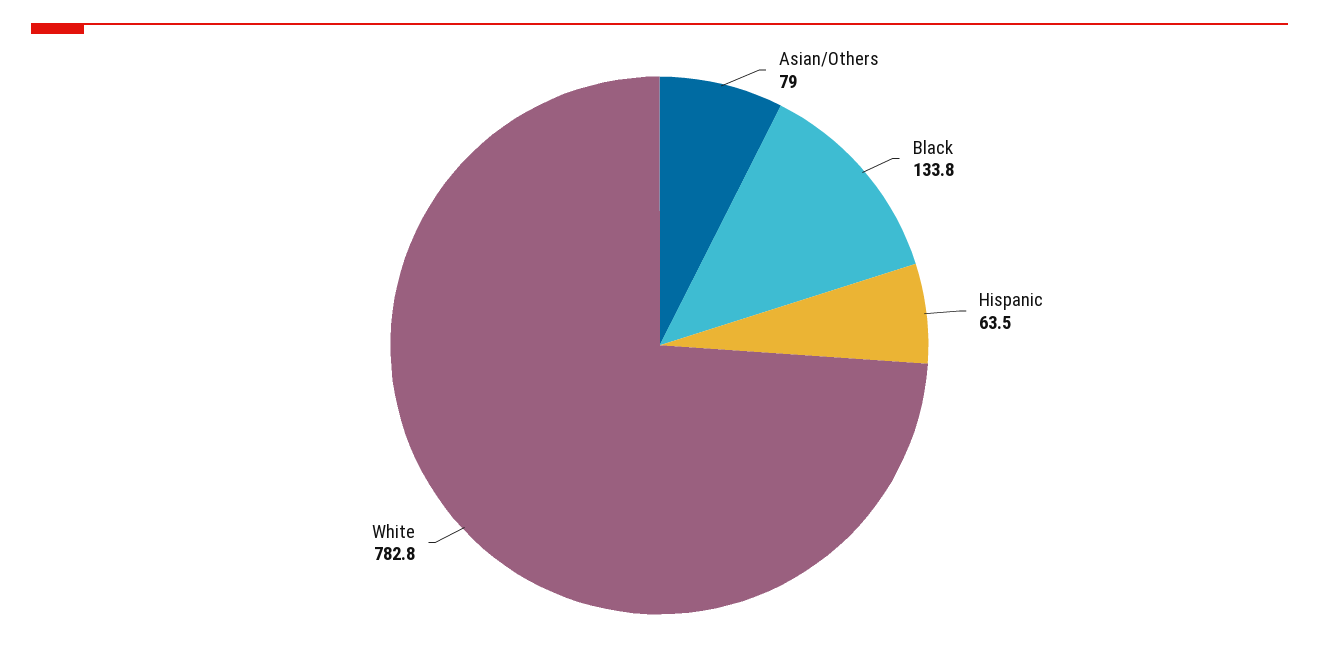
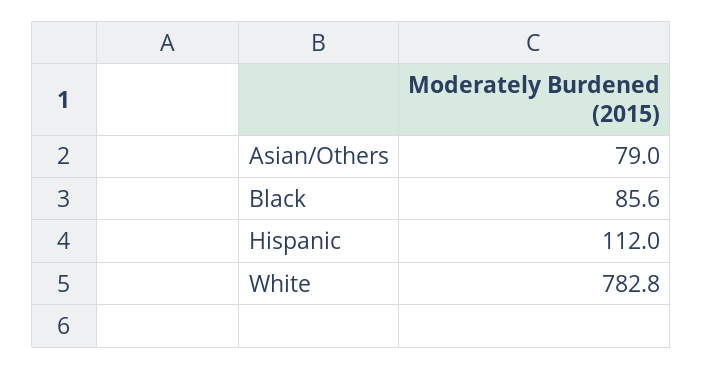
Black: 133.8 -> 85.6
Hispanic: 63.5 -> 112

